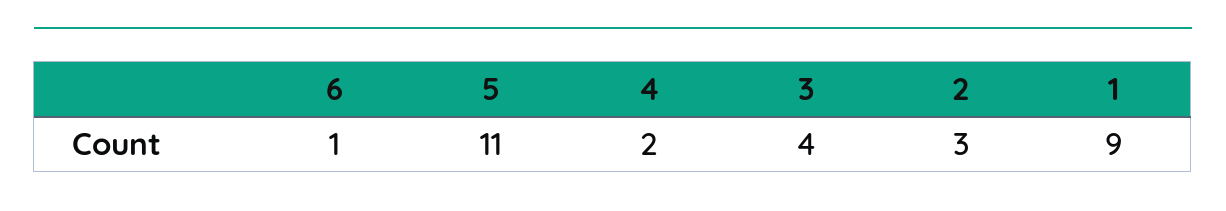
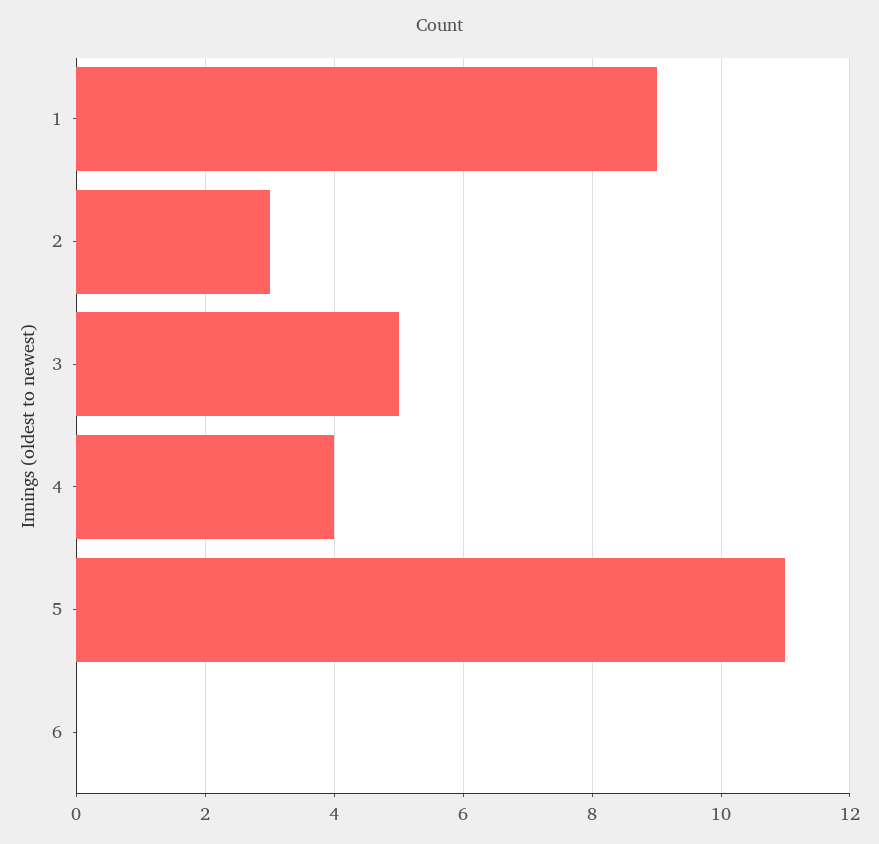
6: 1 -> 0
4: 2 -> 4
3: 4 -> 5

